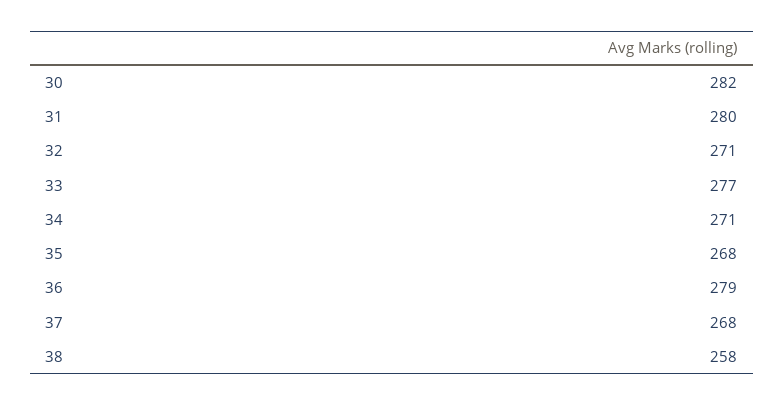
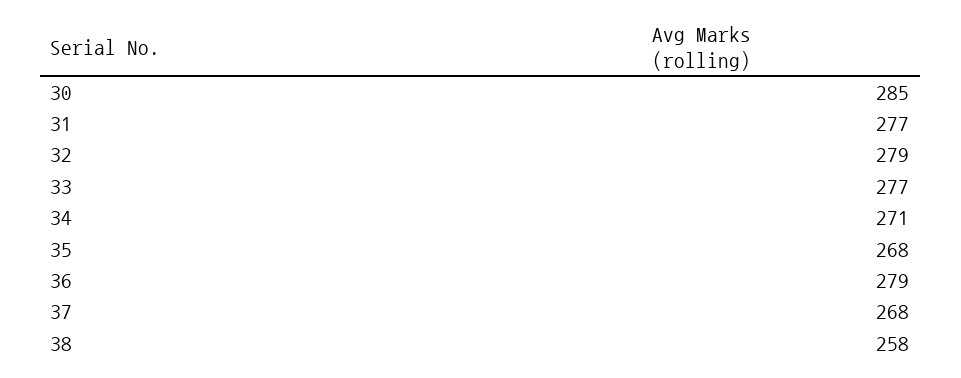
30: 282 -> 285
31: 280 -> 277
32: 271 -> 279

